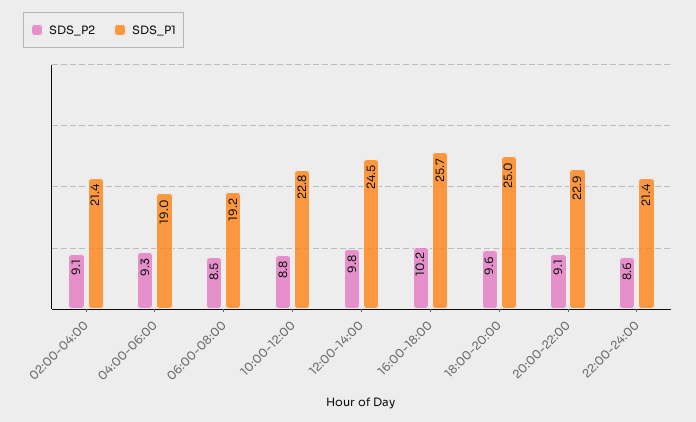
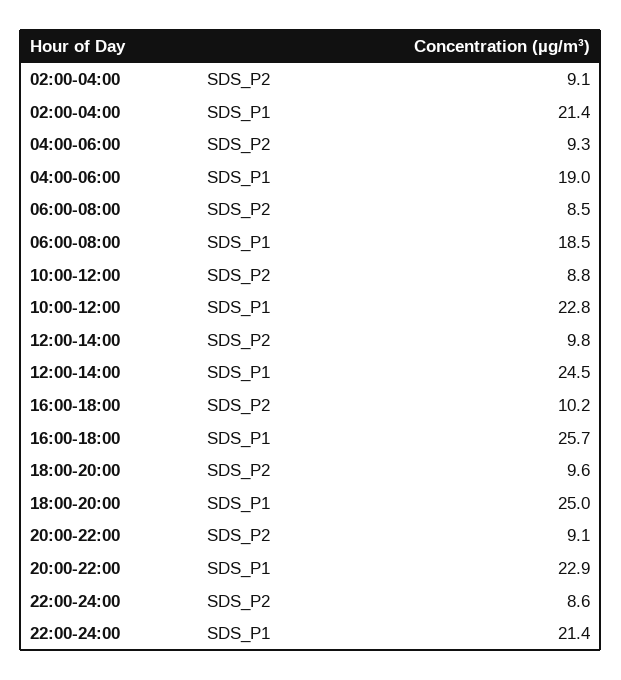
SDS_P1, 06:00-08:00: 19.2 -> 18.5

